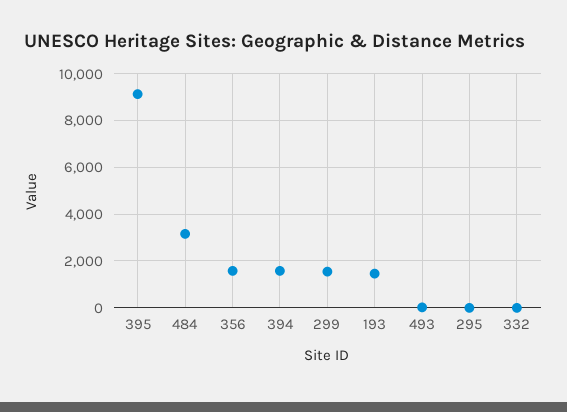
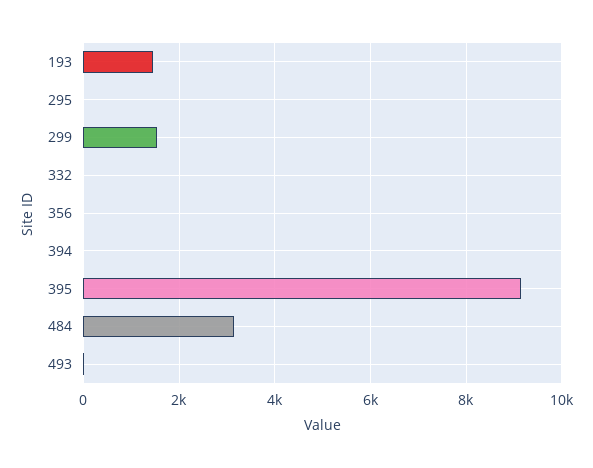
356: 1500 -> 0
394: 1500 -> 0

